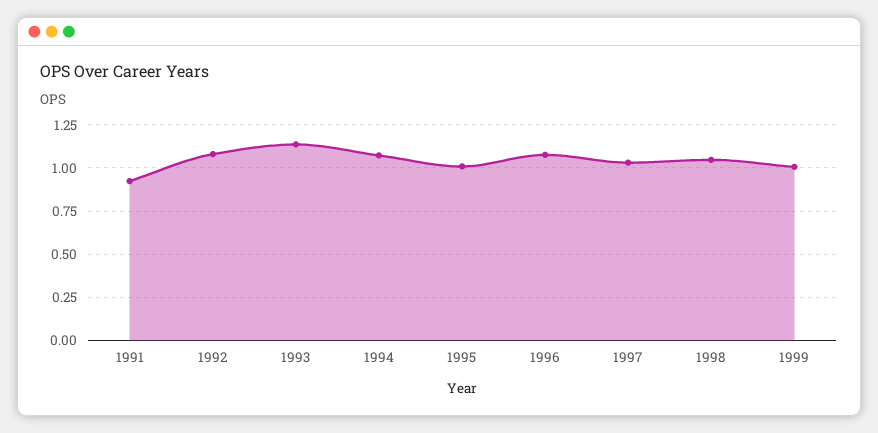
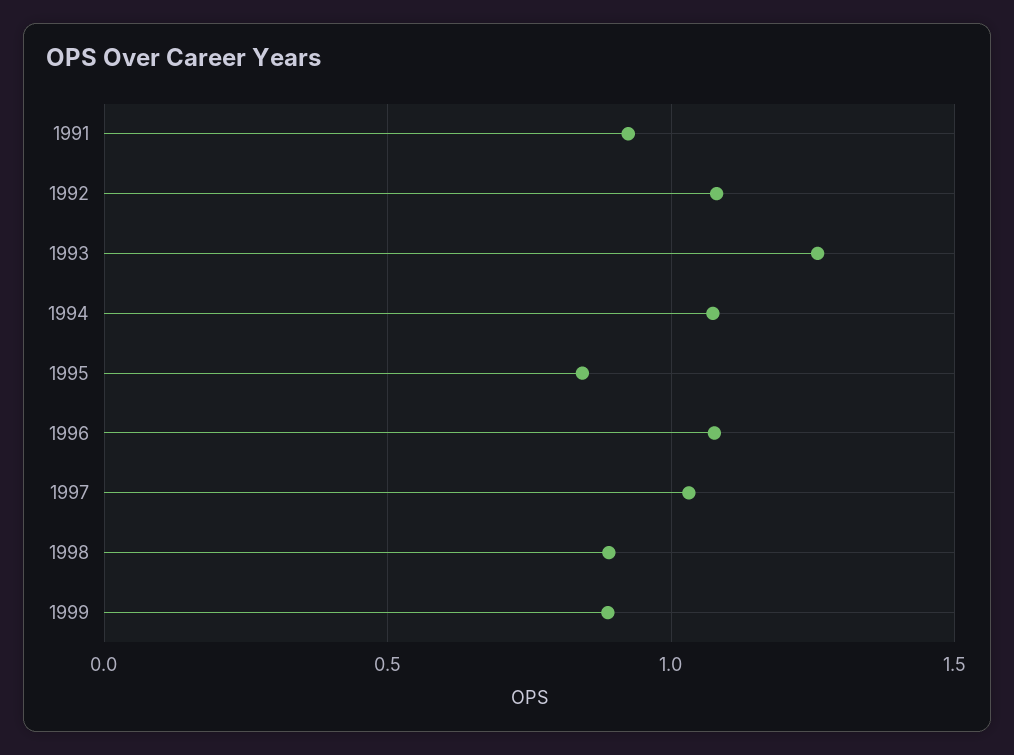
1993: 1.15 -> 1.25
1995: 1 -> 0.85
1998: 1.05 -> 0.9
1999: 1 -> 0.9

